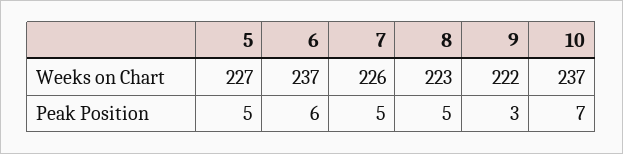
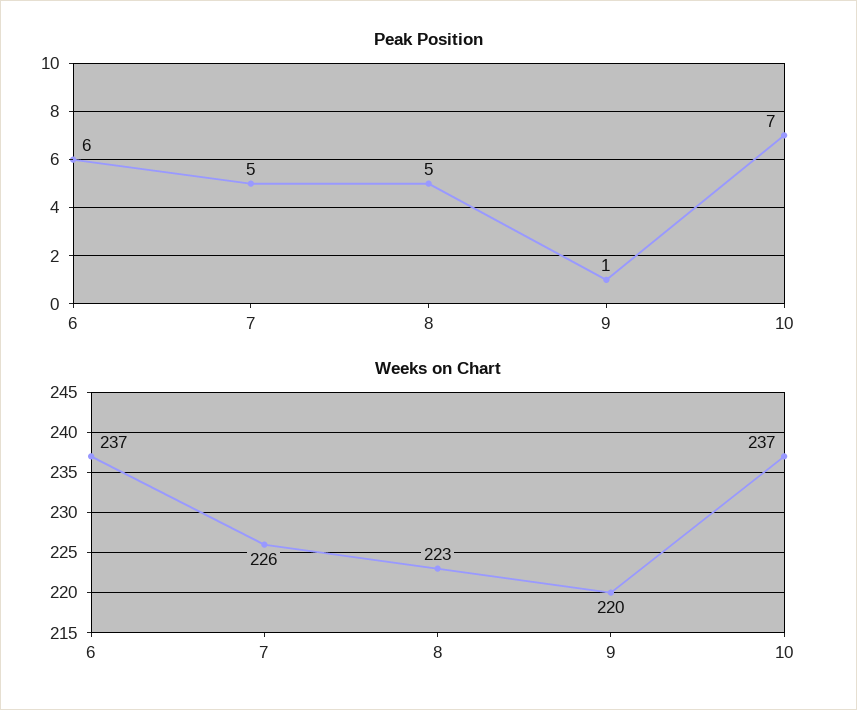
Weeks on Chart, 5: 227 -> none
Weeks on Chart, 9: 222 -> 220
Peak Position, 5: 5 -> none
Peak Position, 9: 3 -> 1

